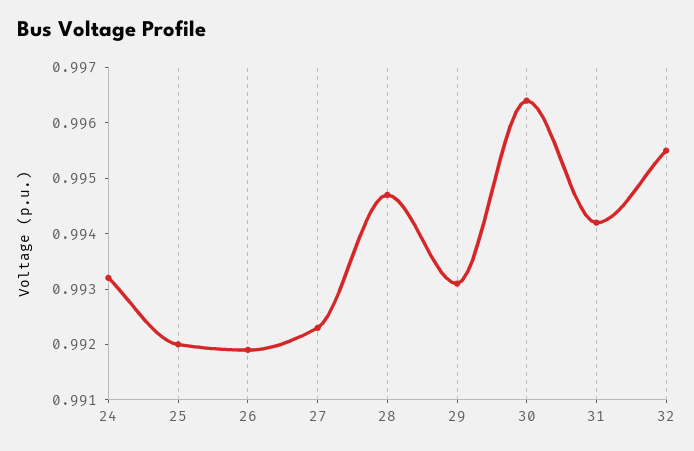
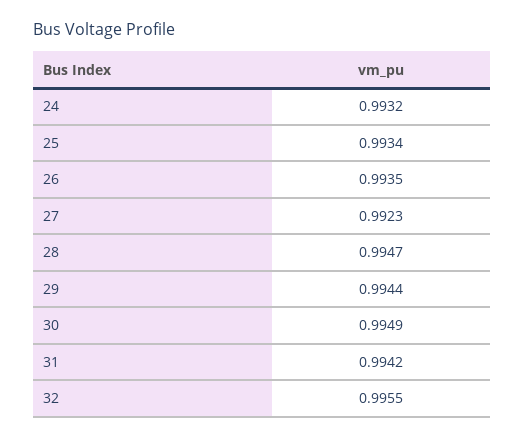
25: 0.992 -> 0.9934
26: 0.992 -> 0.9935
29: 0.993 -> 0.9944
30: 0.9965 -> 0.9949

